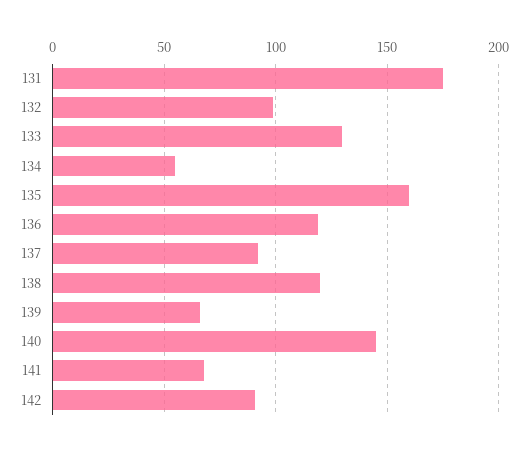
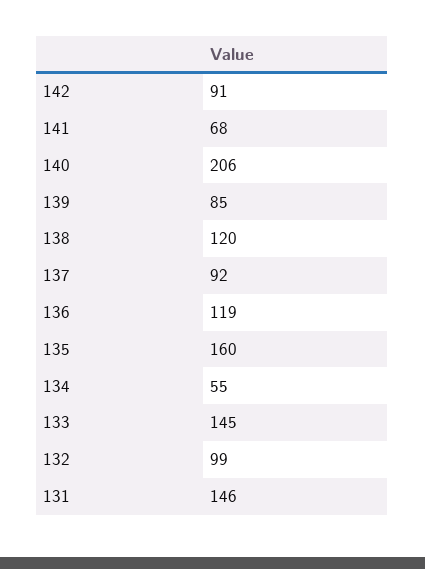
131: 175 -> 146
133: 130 -> 145
139: 65 -> 85
140: 145 -> 206

